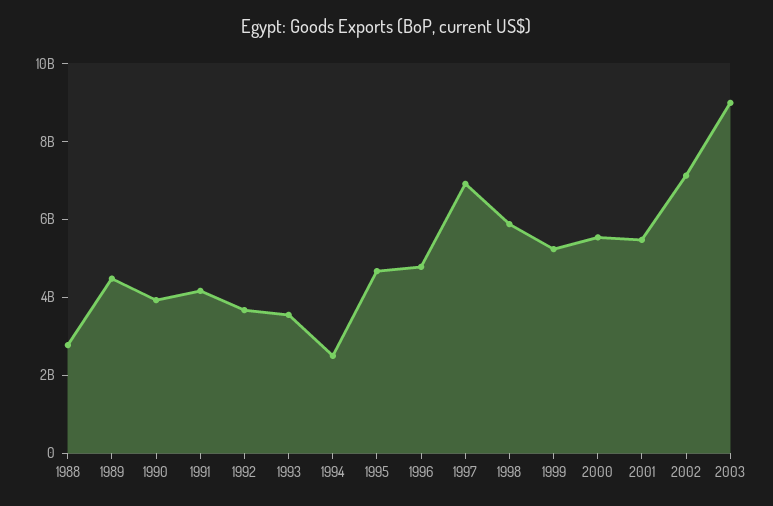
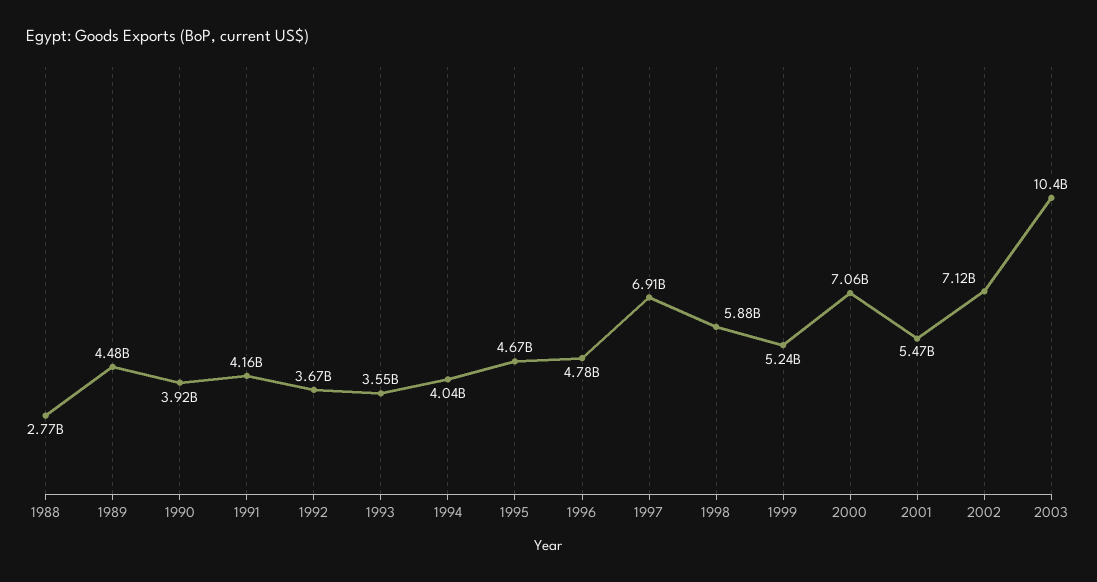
1994: 2500000000 -> 4040000000
2000: 5500000000 -> 7060000000
2003: 9000000000 -> 10400000000

